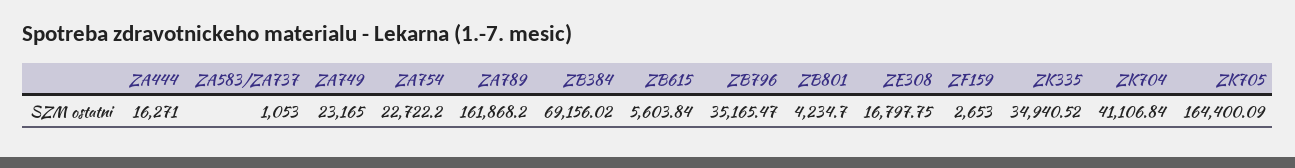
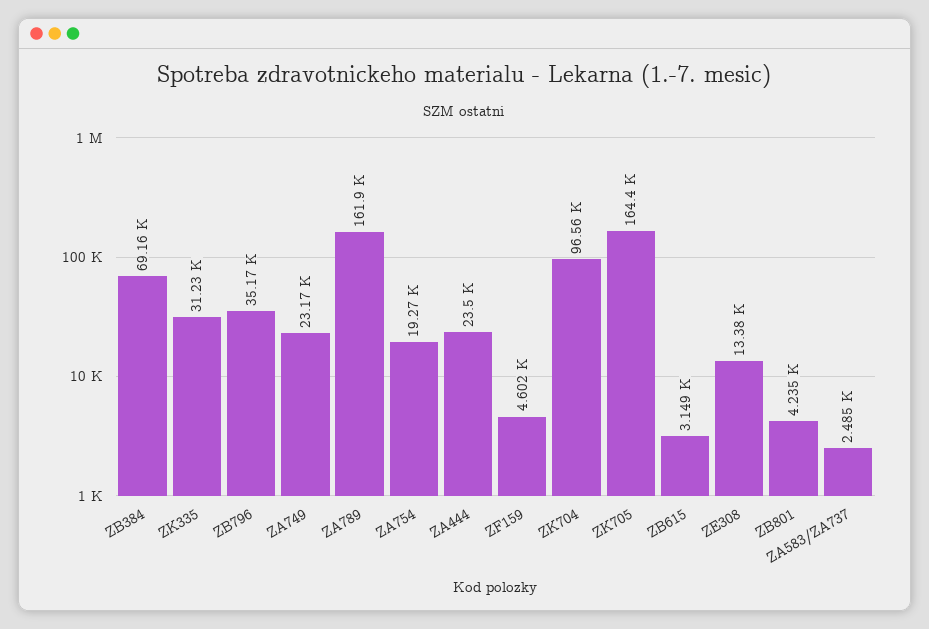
ZA444: 16271 -> 23500
ZA583/ZA737: 1053 -> 2485
ZA754: 22722.2 -> 19270
ZB615: 5603.84 -> 3149
ZE308: 16797.75 -> 13380
ZF159: 2653 -> 4602
ZK335: 34940.52 -> 31230
ZK704: 41106.84 -> 96560

